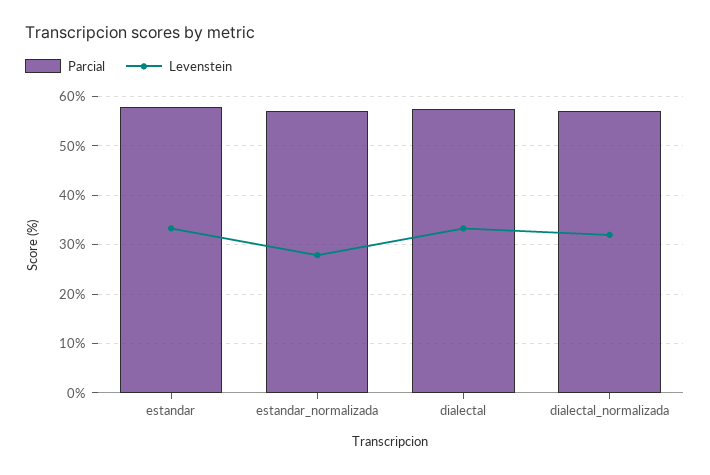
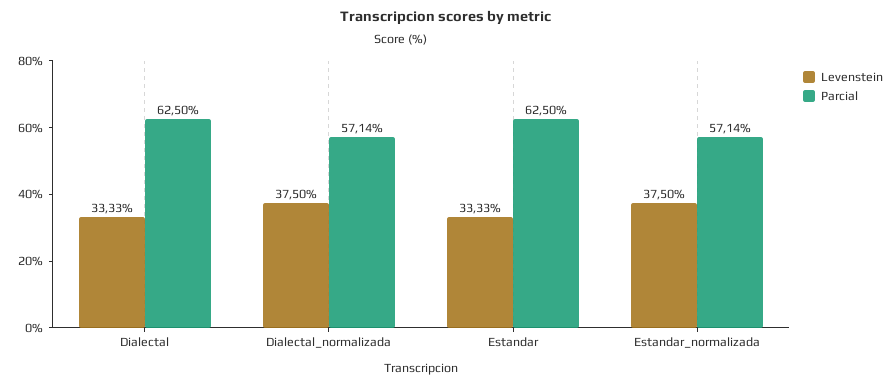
Parcial, estandar: 58 -> 62.5
Levenstein, estandar_normalizada: 28 -> 37.5
Parcial, dialectal: 58 -> 62.5
Levenstein, dialectal_normalizada: 32 -> 37.5

